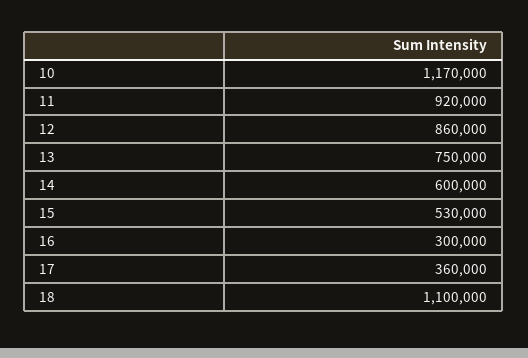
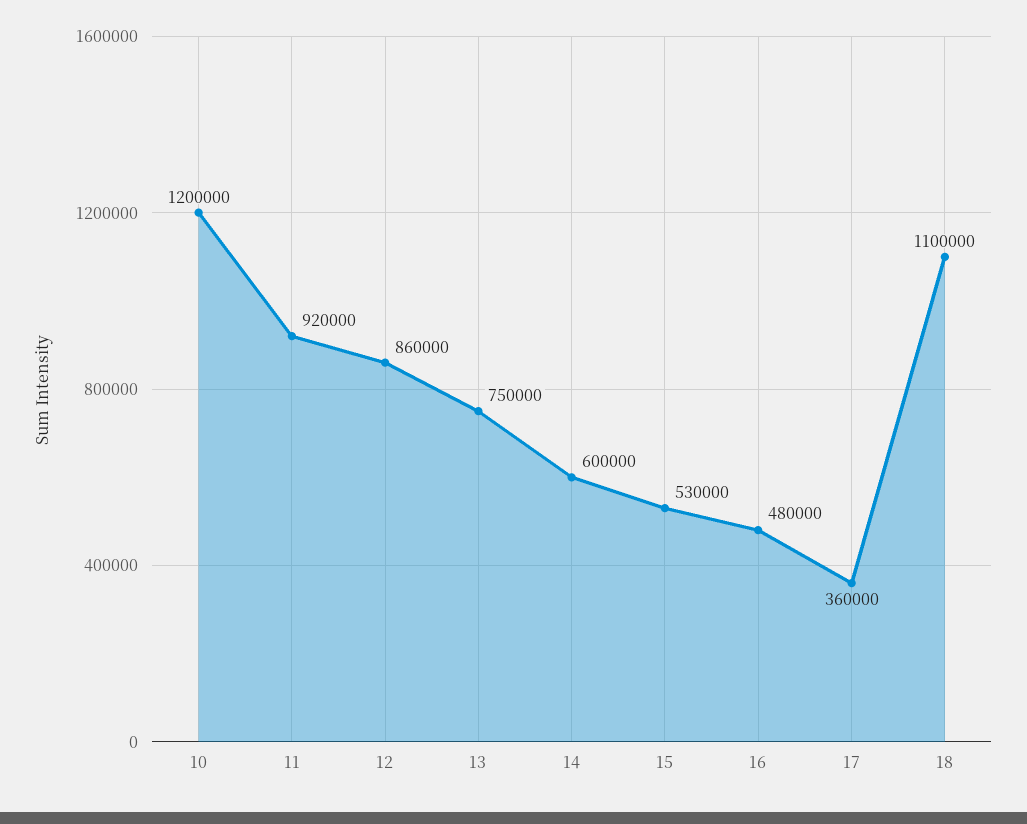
10: 1170000 -> 1200000
16: 300000 -> 480000

